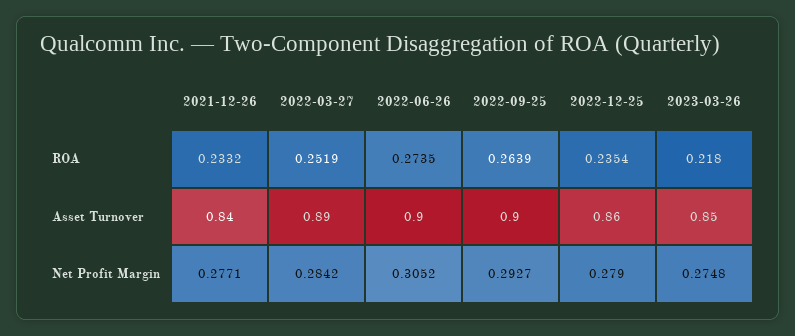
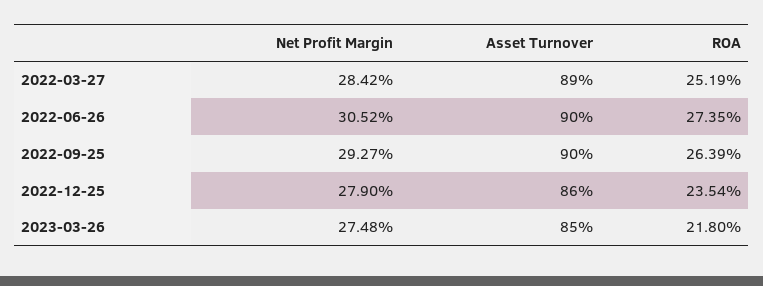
2021-12-26, ROA: 0.2332 -> none
2021-12-26, Asset Turnover: 0.84 -> none
2021-12-26, Net Profit Margin: 0.2771 -> none

